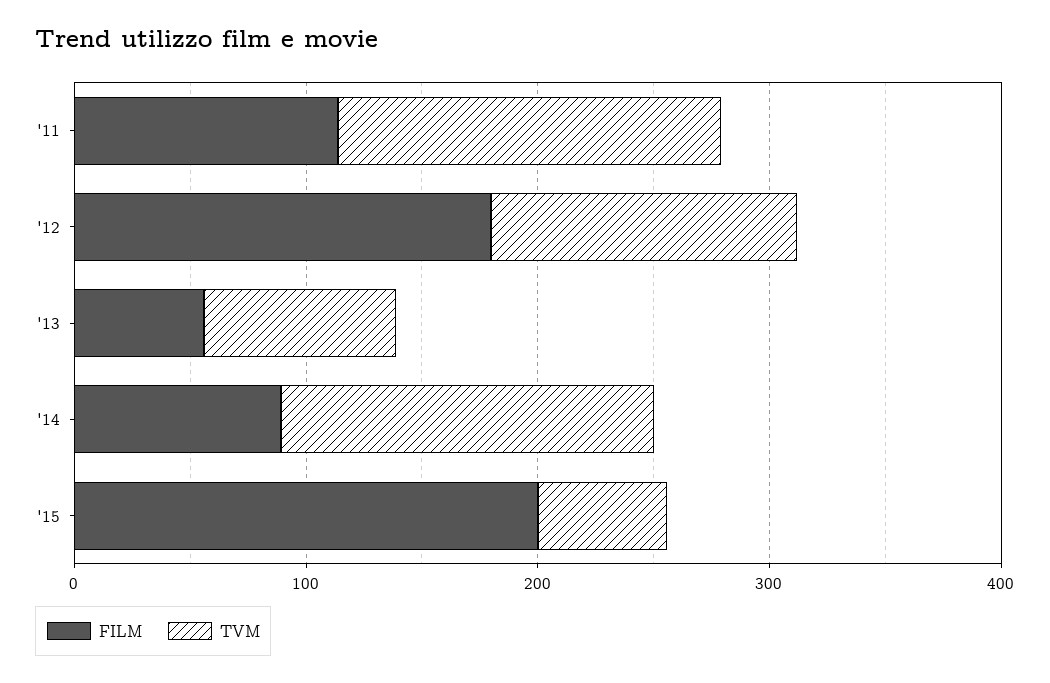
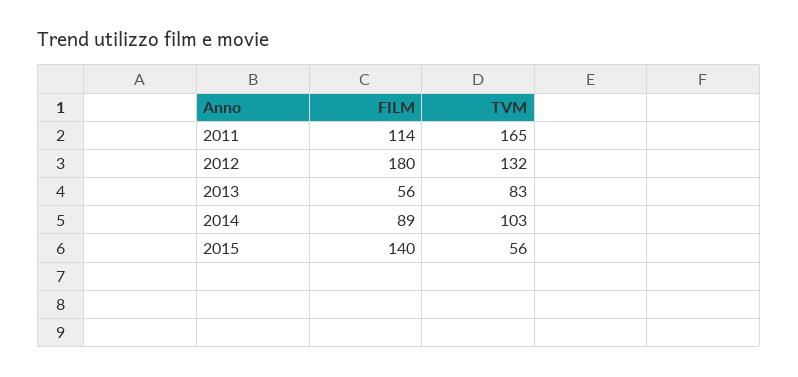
TVM, '14: 160 -> 103
FILM, '15: 200 -> 140

